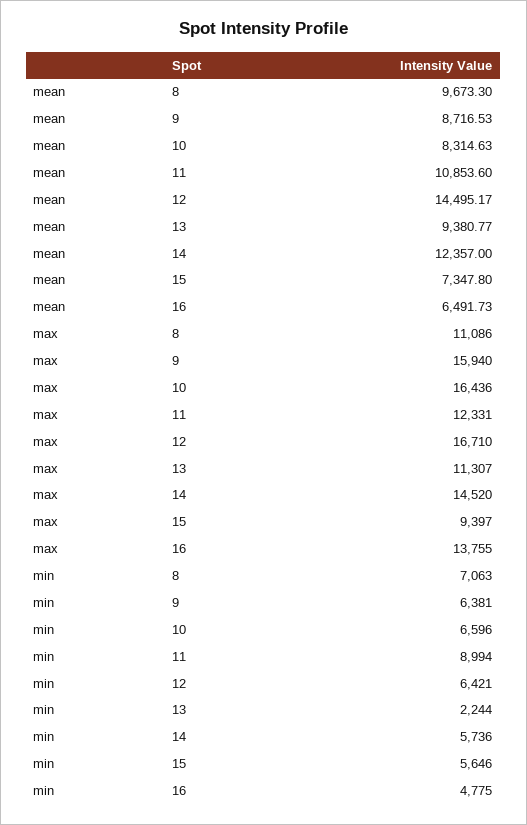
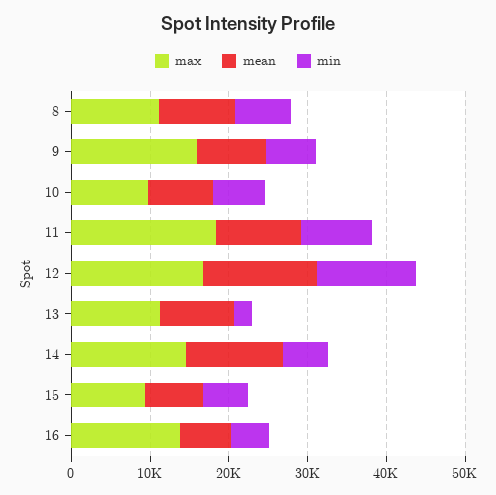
max, 10: 16436 -> 10000
max, 11: 12331 -> 18000
min, 12: 6421 -> 12000

